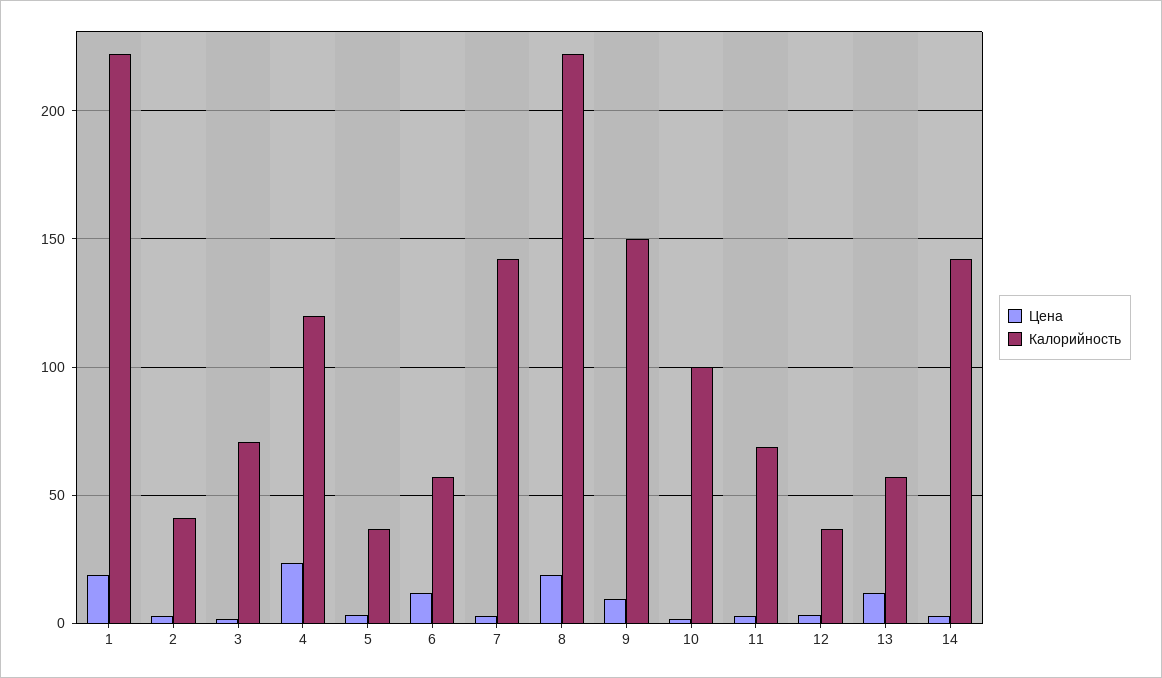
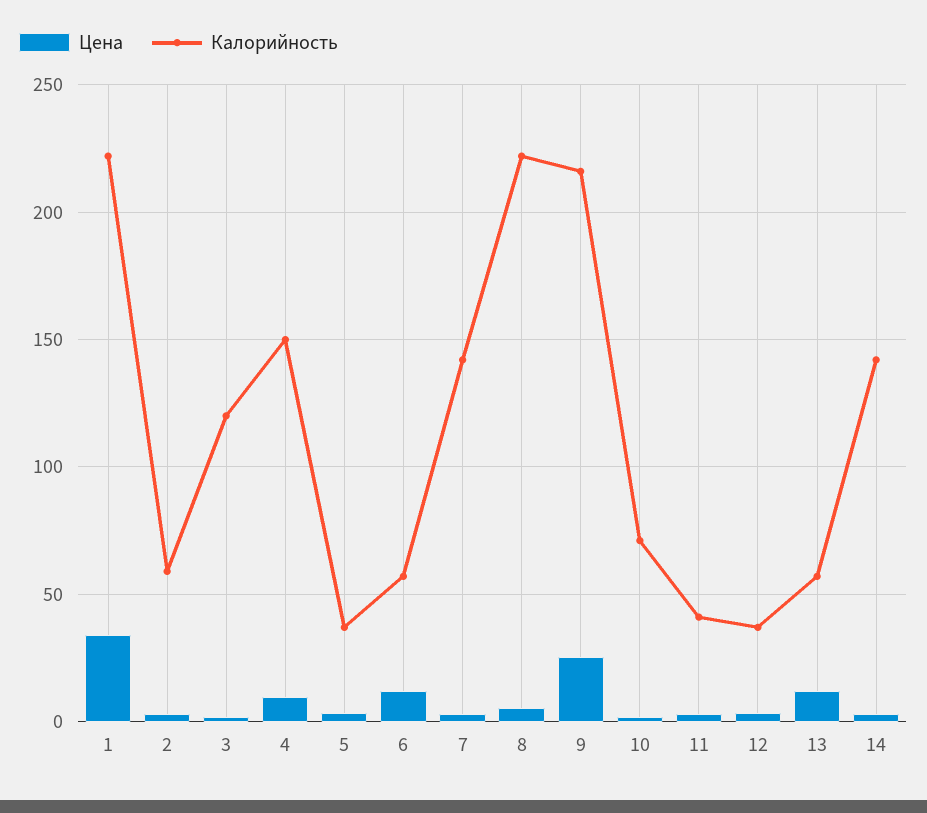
Цена, 1: 20 -> 35
Калорийность, 2: 40 -> 60
Калорийность, 3: 70 -> 120
Цена, 4: 25 -> 10
Калорийность, 4: 120 -> 150
Цена, 8: 20 -> 5
Цена, 9: 10 -> 25
Калорийность, 9: 150 -> 215
Калорийность, 10: 100 -> 70
Калорийность, 11: 70 -> 40

